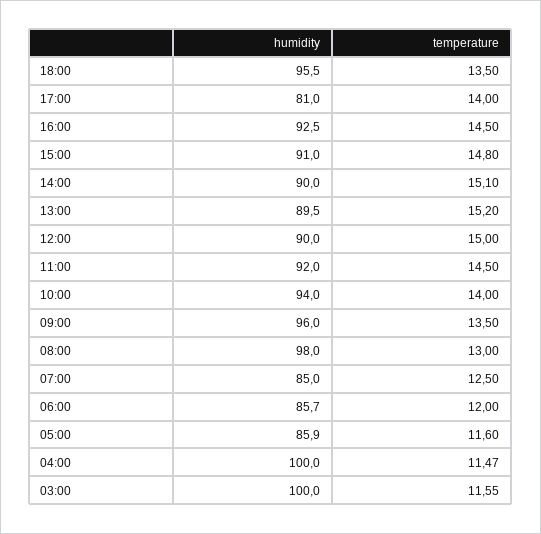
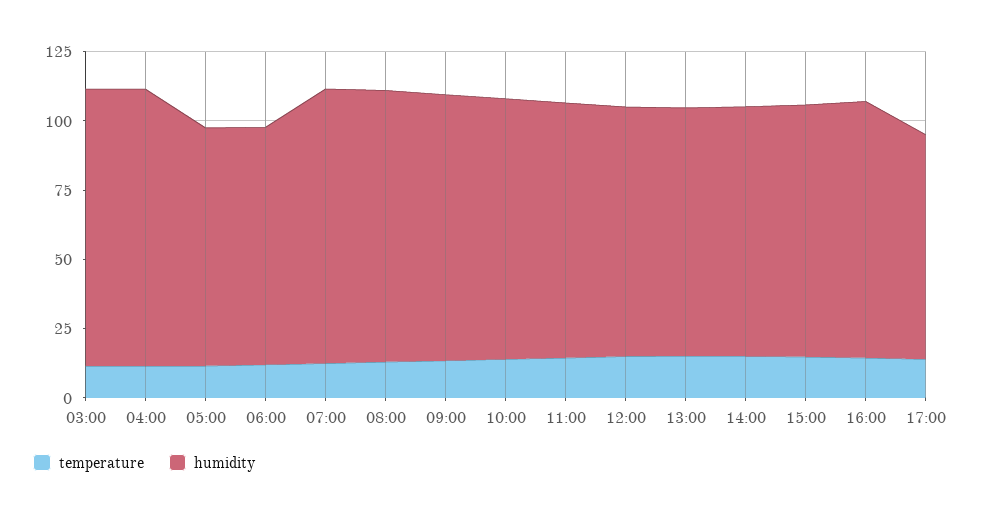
humidity, 18:00: 95.5 -> none
temperature, 18:00: 13.5 -> none
humidity, 07:00: 85 -> 100

